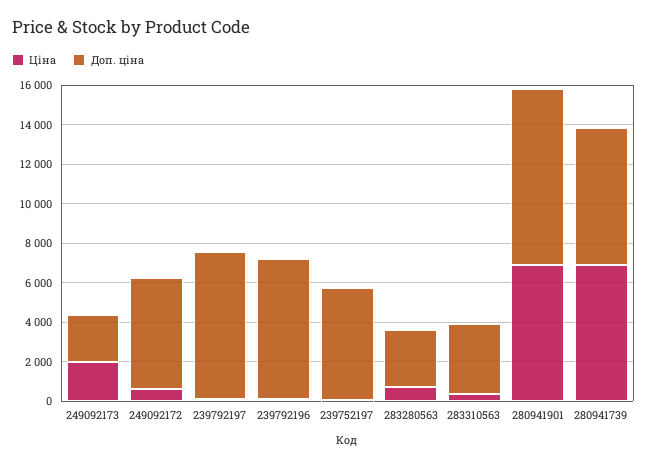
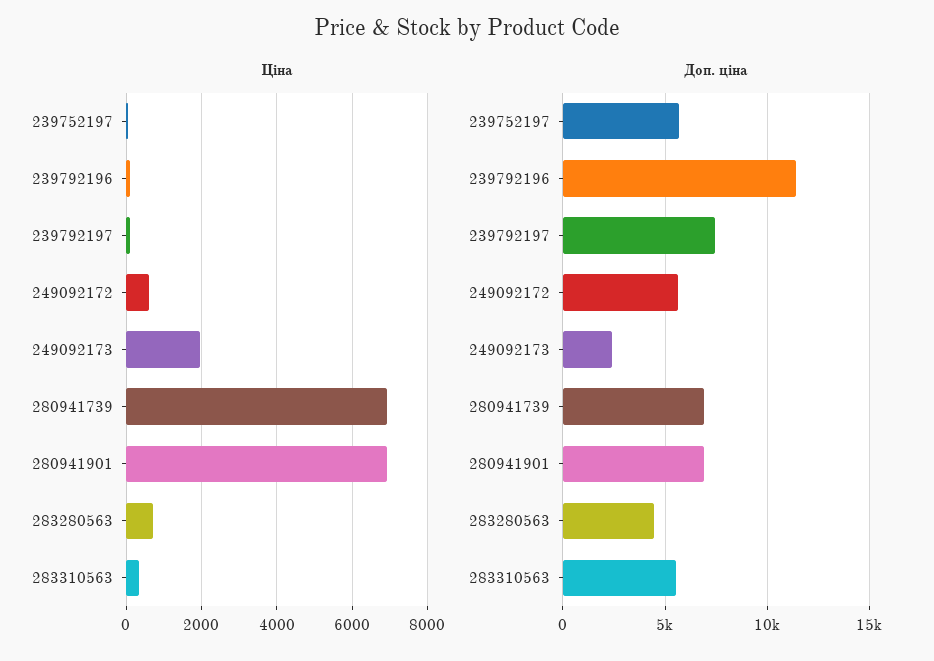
Доп. ціна, 239792196: 7000 -> 11500
Доп. ціна, 283280563: 3000 -> 4500
Доп. ціна, 283310563: 3500 -> 5500
Доп. ціна, 280941901: 9000 -> 7000

